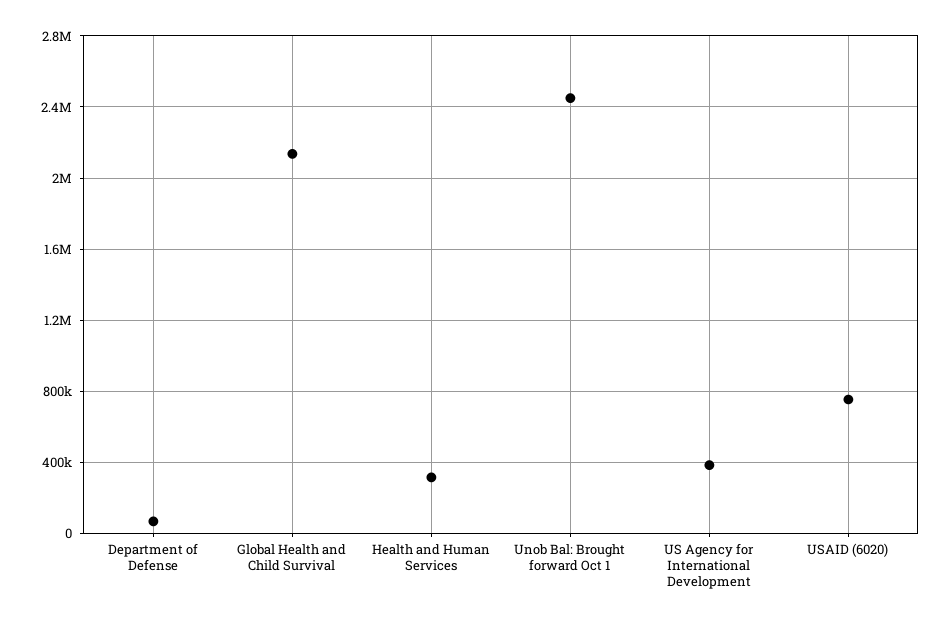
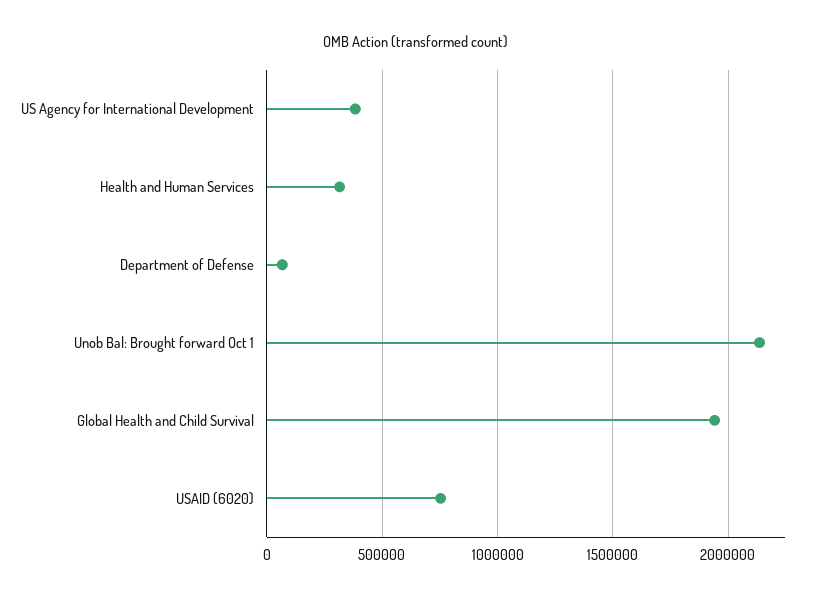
Global Health and Child Survival: 2150000 -> 1950000
Unob Bal: Brought forward Oct 1: 2450000 -> 2150000

